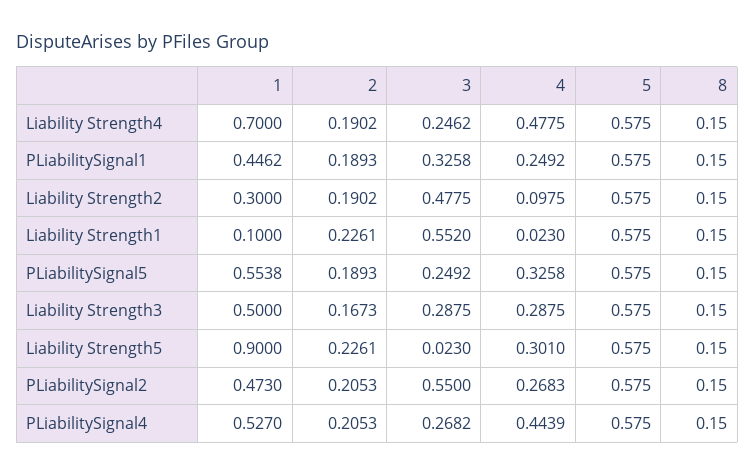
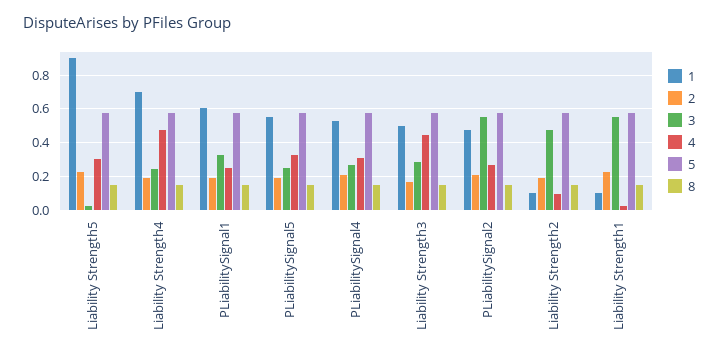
1, PLiabilitySignal1: 0.4462 -> 0.6
1, Liability Strength2: 0.3 -> 0.1
4, Liability Strength3: 0.2875 -> 0.45
4, PLiabilitySignal4: 0.4439 -> 0.3

